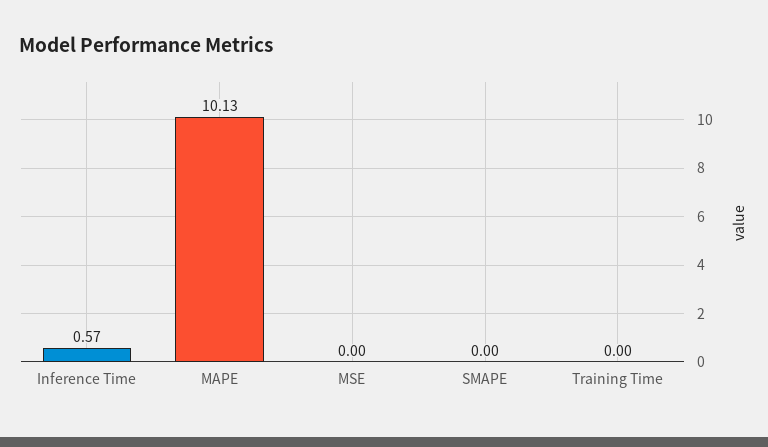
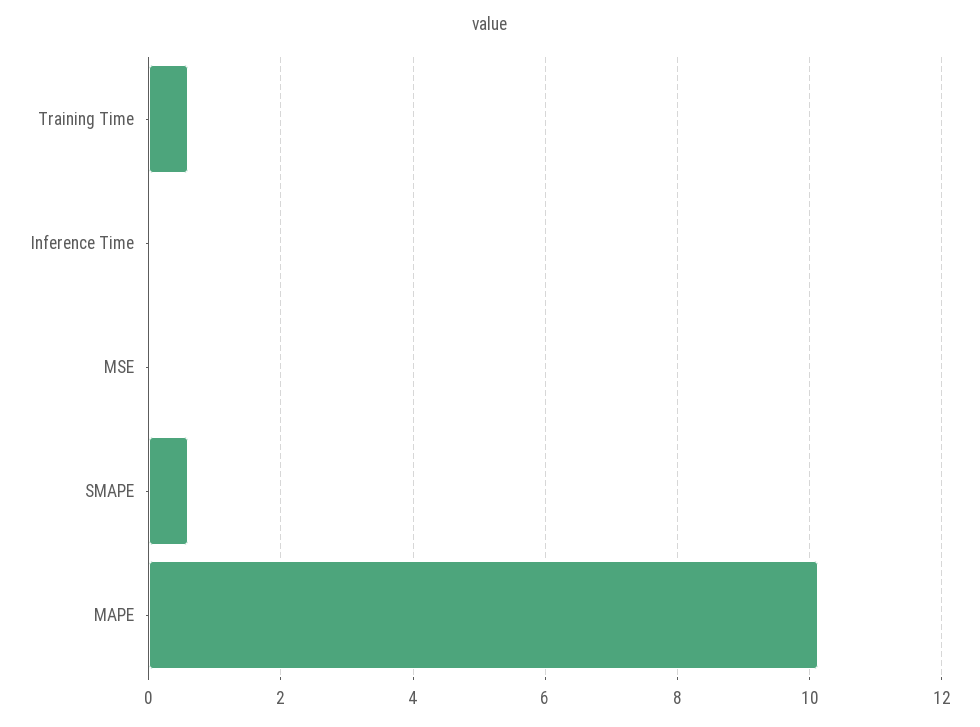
Inference Time: 0.57 -> 0
SMAPE: 0 -> 0.6
Training Time: 0 -> 0.6

